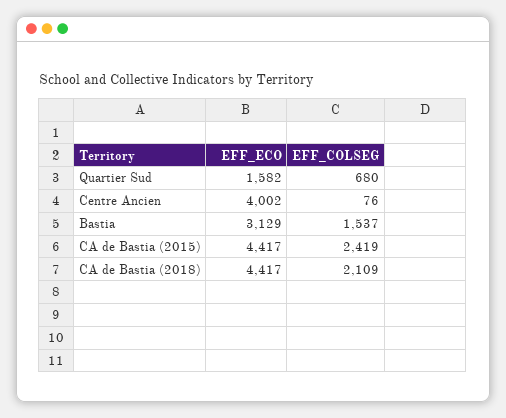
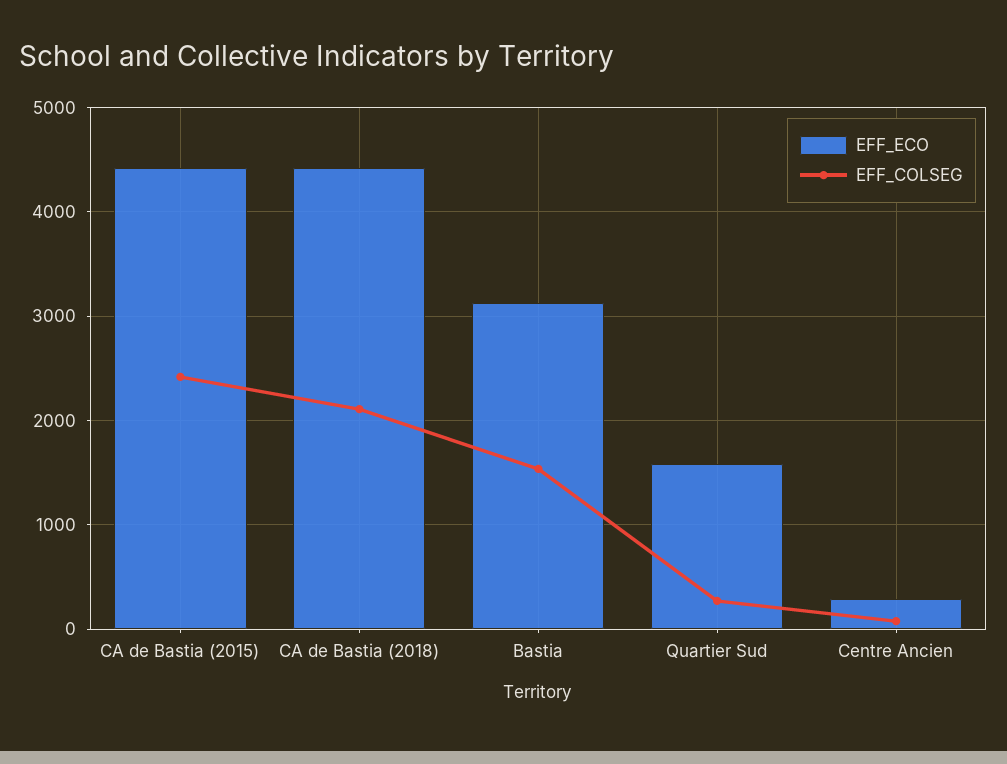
EFF_COLSEG, Quartier Sud: 680 -> 300
EFF_ECO, Centre Ancien: 4002 -> 300

